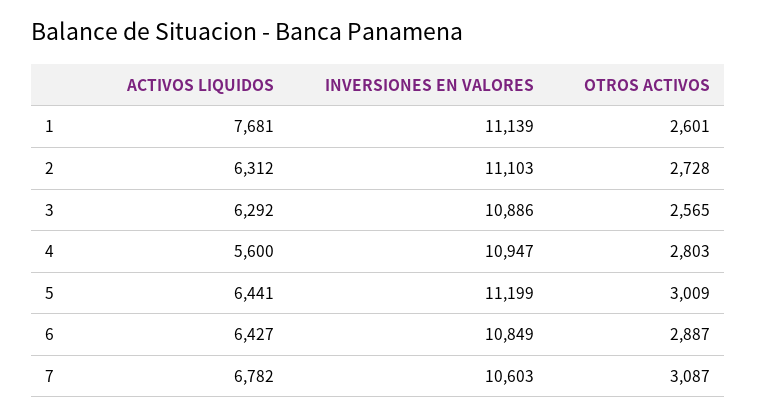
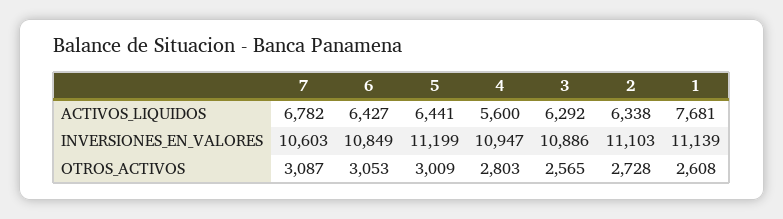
OTROS ACTIVOS, 1: 2601 -> 2608
ACTIVOS LIQUIDOS, 2: 6312 -> 6338
OTROS ACTIVOS, 6: 2887 -> 3053

